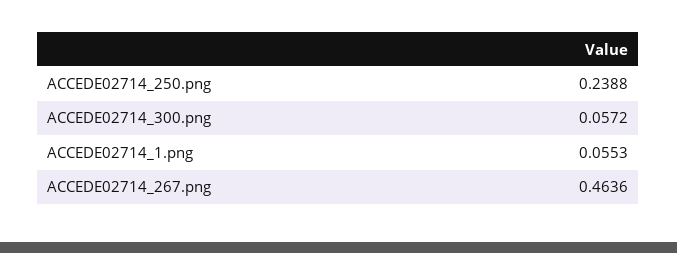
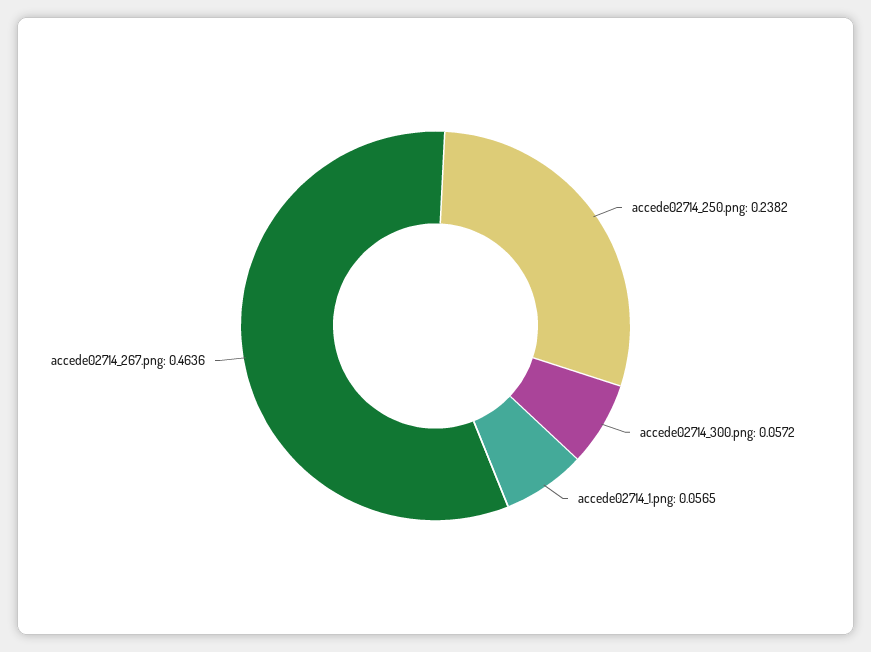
ACCEDE02714_250.png: 0.2388 -> 0.2382
ACCEDE02714_1.png: 0.0553 -> 0.0565

